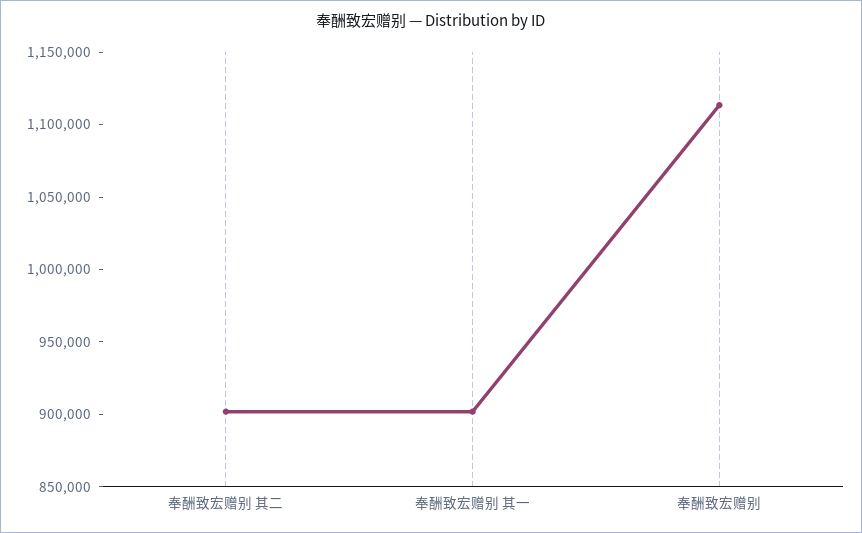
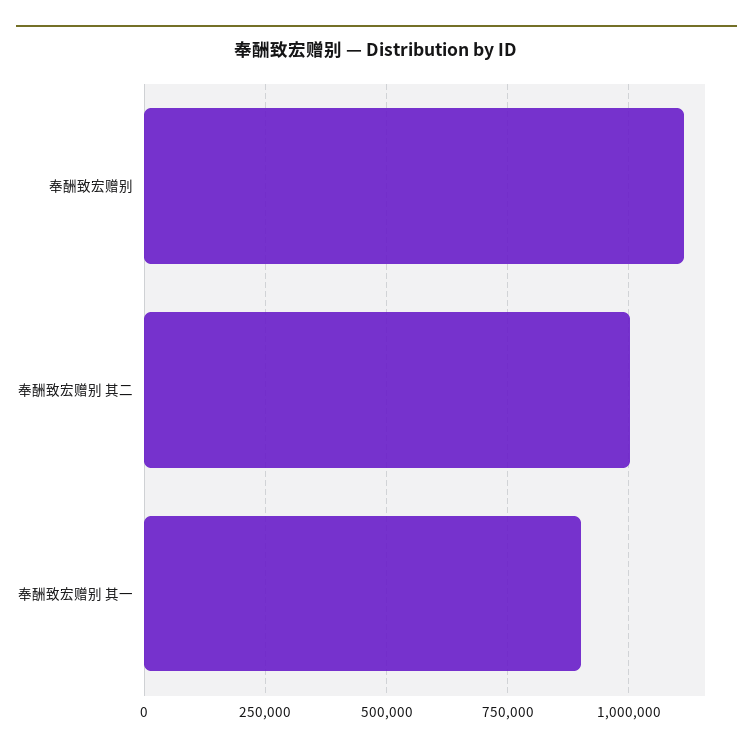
奉酬致宏赠别 其二: 900000 -> 1000000

